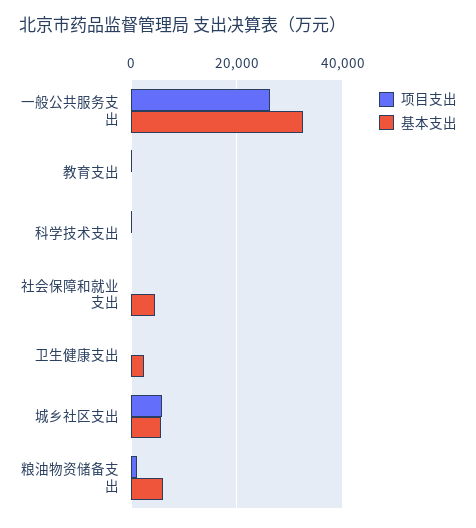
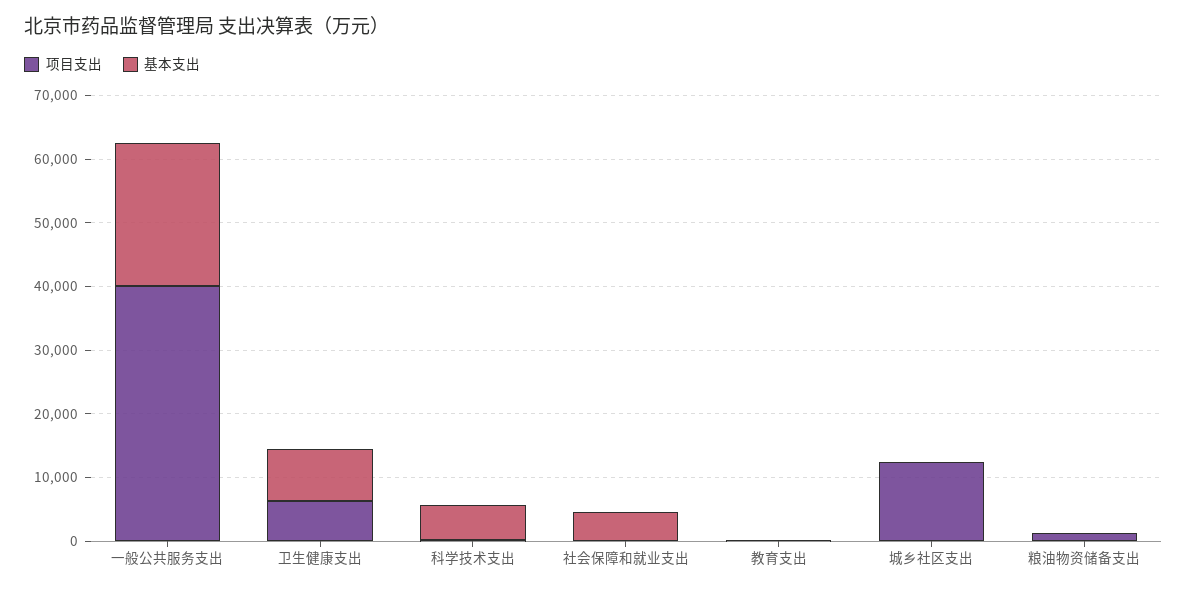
项目支出, 一般公共服务支出: 26000 -> 40000
基本支出, 一般公共服务支出: 32000 -> 22000
基本支出, 科学技术支出: 0 -> 6000
项目支出, 卫生健康支出: 0 -> 6000
基本支出, 卫生健康支出: 2000 -> 8000
项目支出, 城乡社区支出: 6000 -> 12000
基本支出, 城乡社区支出: 6000 -> 0
基本支出, 粮油物资储备支出: 6000 -> 0

